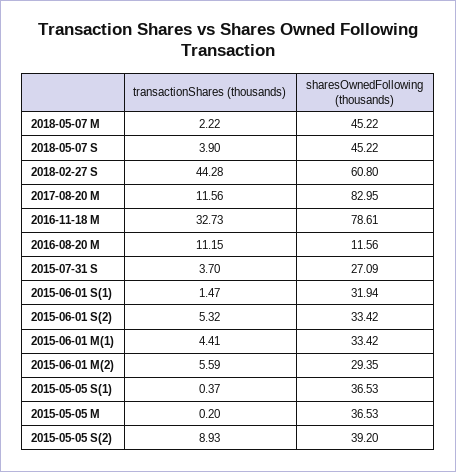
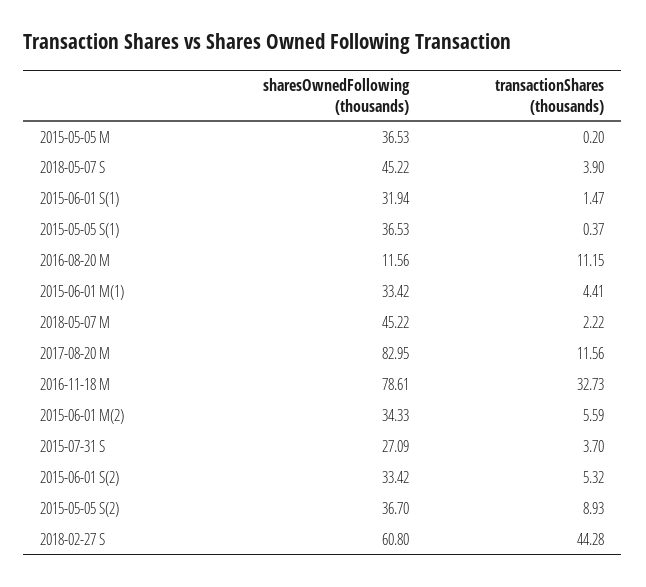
sharesOwnedFollowing (thousands), 2015-06-01 M(2): 29.35 -> 34.33
sharesOwnedFollowing (thousands), 2015-05-05 S(2): 39.2 -> 36.7

